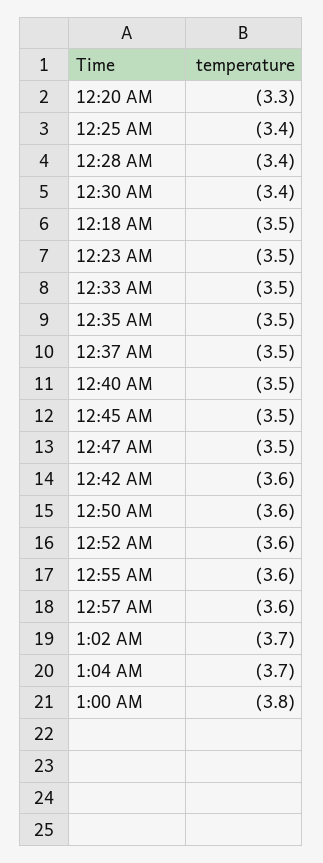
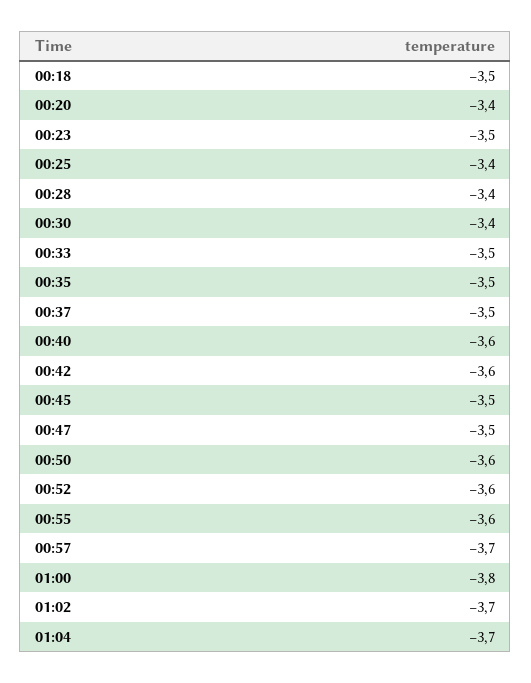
12:20 AM: -3.3 -> -3.4
12:40 AM: -3.5 -> -3.6
12:57 AM: -3.6 -> -3.7

